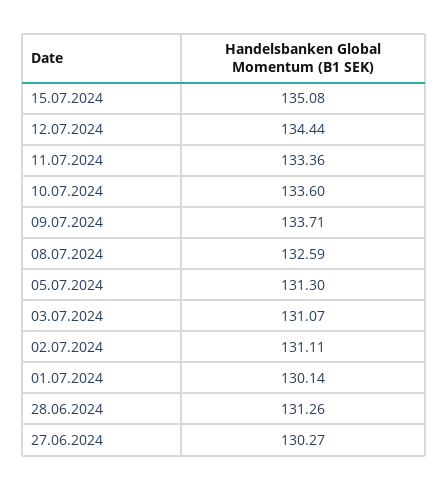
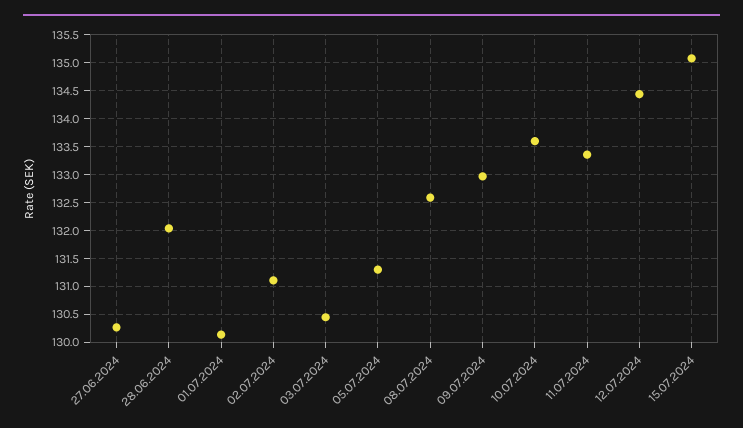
09.07.2024: 133.71 -> 133
03.07.2024: 131.07 -> 130.5
28.06.2024: 131.26 -> 132

